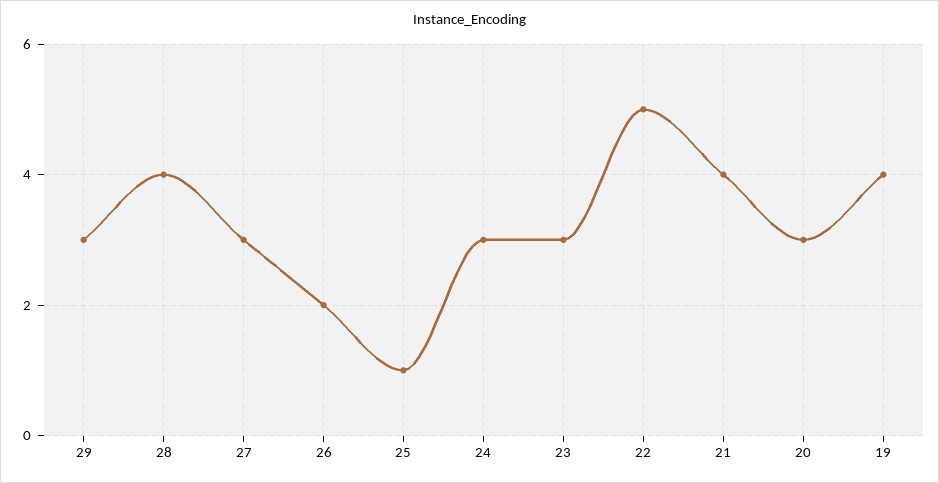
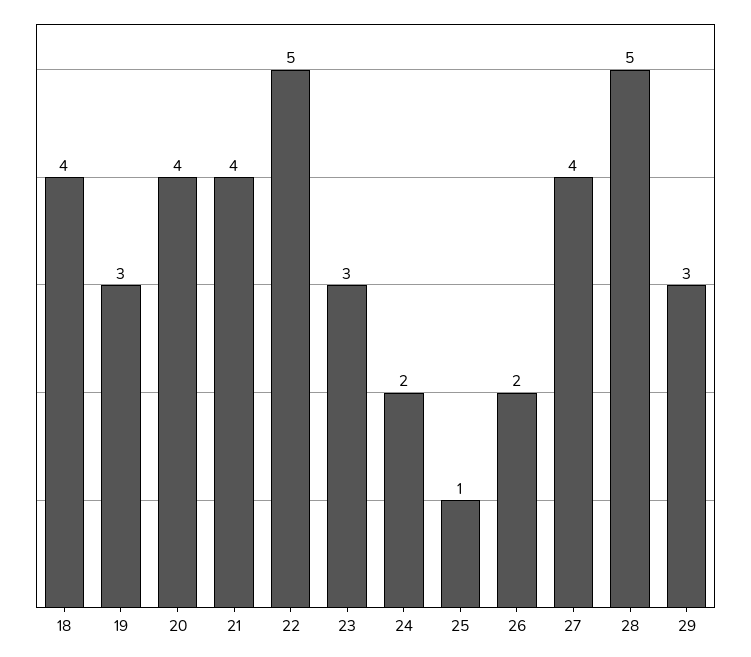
28: 4 -> 5
27: 3 -> 4
24: 3 -> 2
20: 3 -> 4
19: 4 -> 3
18: none -> 4

